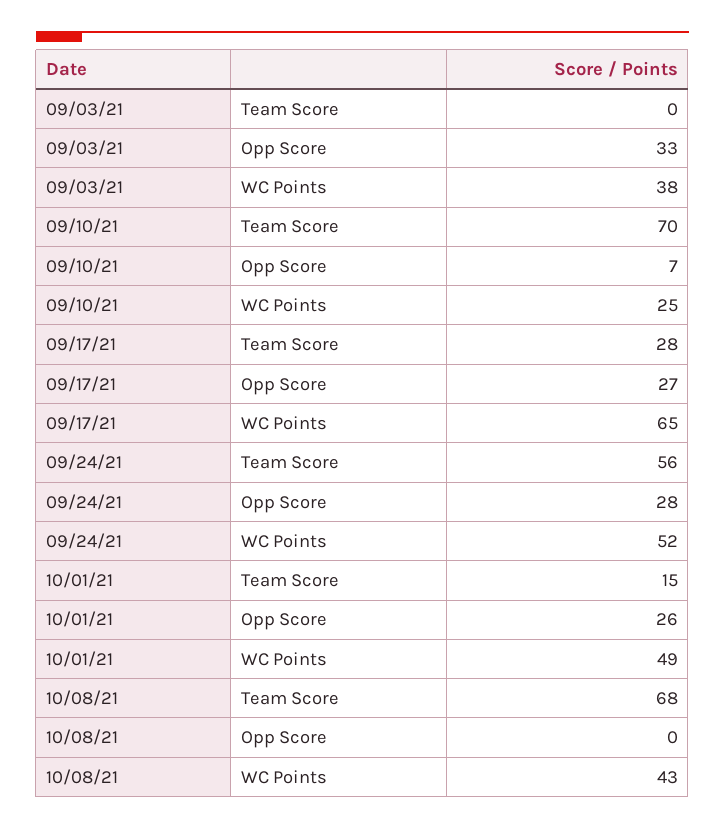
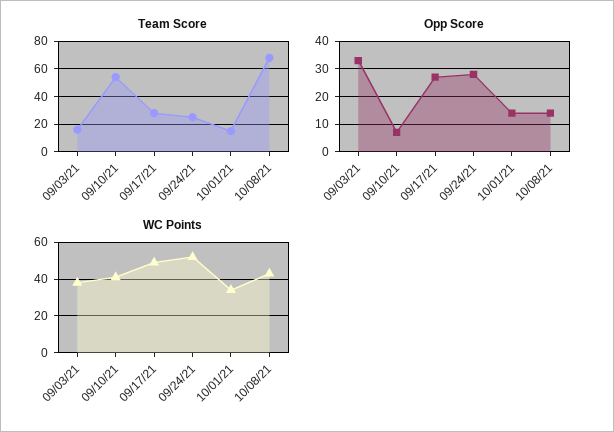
Team Score, 09/03/21: 0 -> 15
Team Score, 09/10/21: 70 -> 55
WC Points, 09/10/21: 25 -> 40
WC Points, 09/17/21: 65 -> 50
Team Score, 09/24/21: 56 -> 25
Opp Score, 10/01/21: 26 -> 15
WC Points, 10/01/21: 49 -> 35
Opp Score, 10/08/21: 0 -> 15

